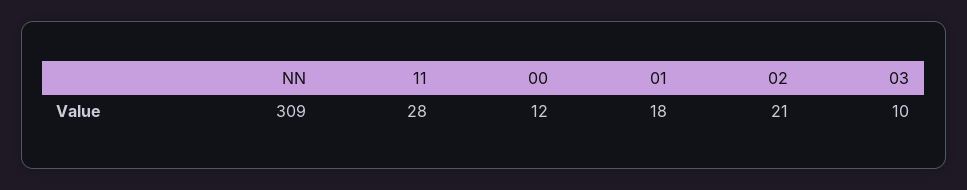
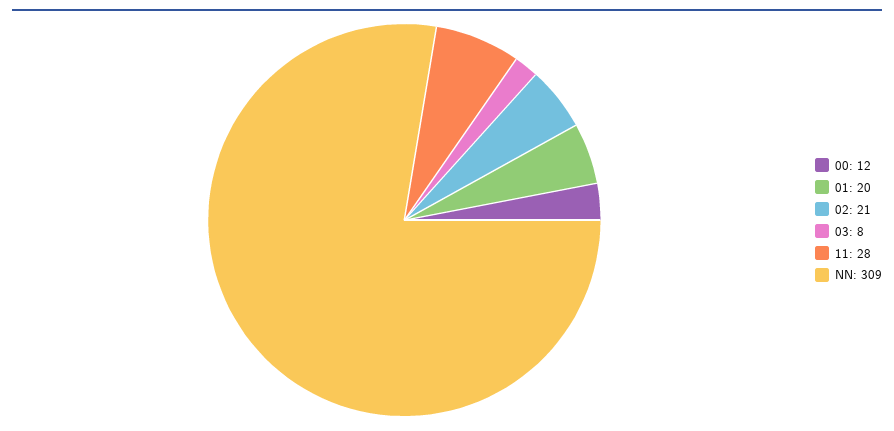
01: 18 -> 20
03: 10 -> 8

